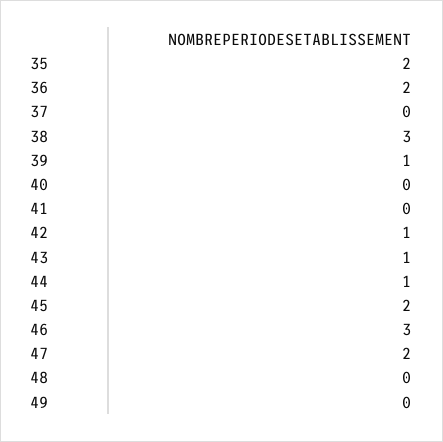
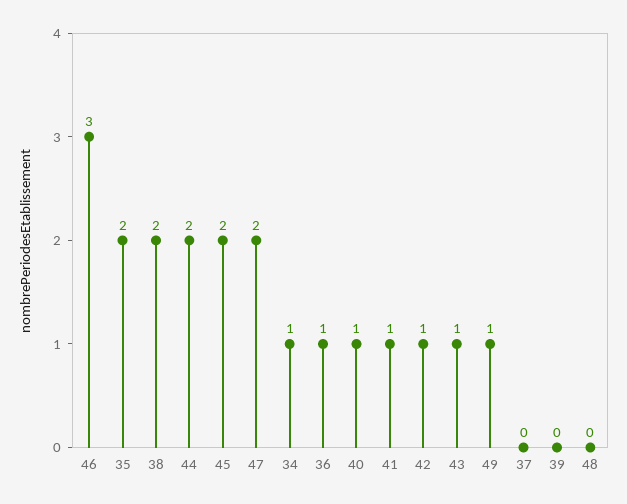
36: 2 -> 1
38: 3 -> 2
39: 1 -> 0
40: 0 -> 1
41: 0 -> 1
44: 1 -> 2
49: 0 -> 1
34: none -> 1

